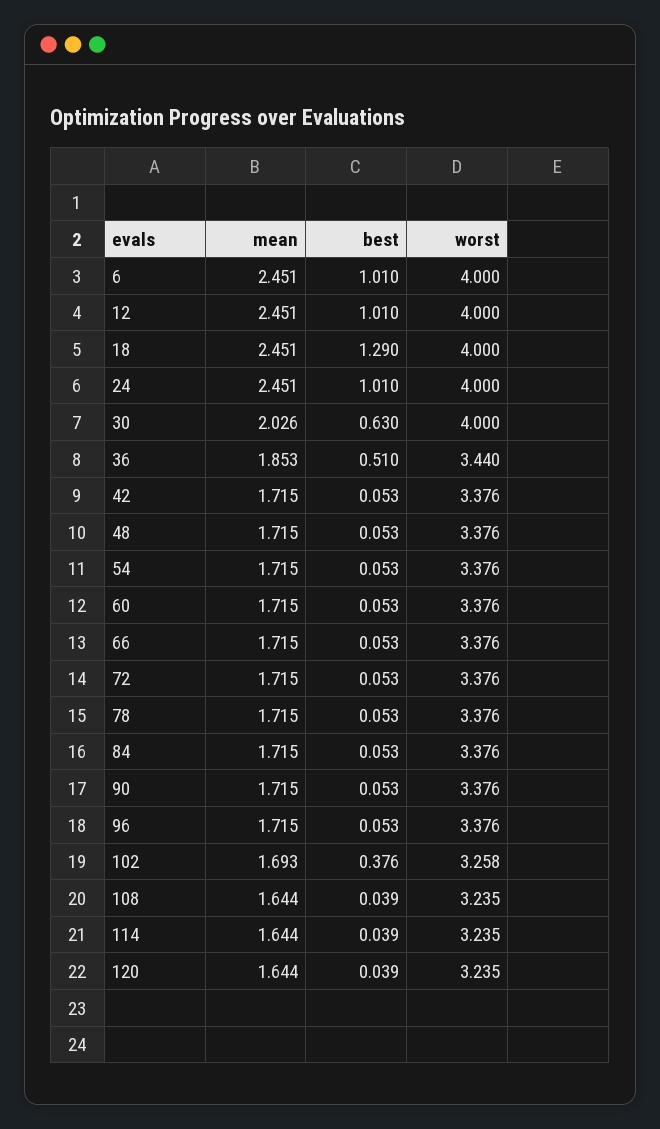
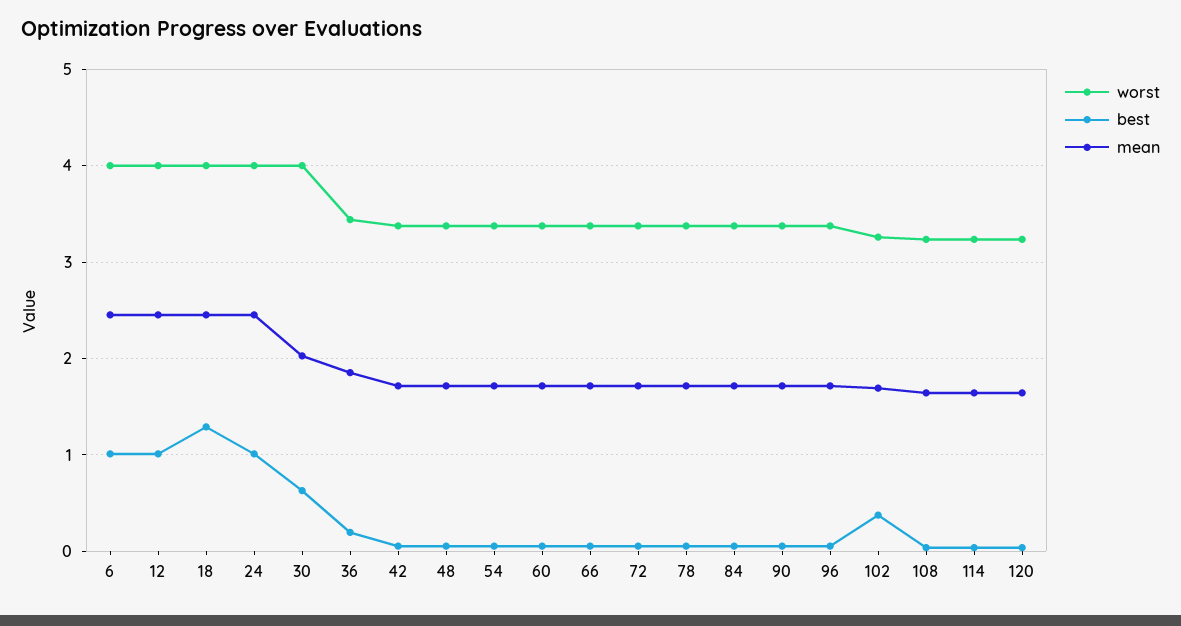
best, 36: 0.51 -> 0.2

